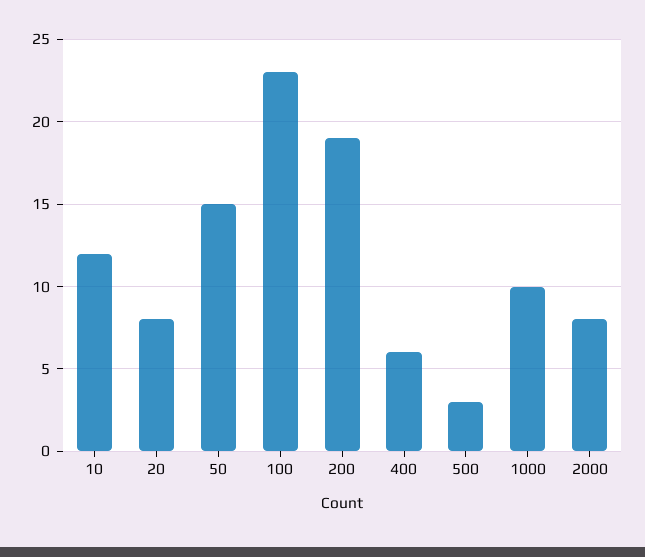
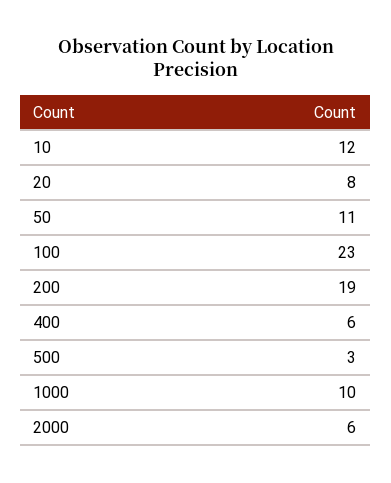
50: 15 -> 11
2000: 8 -> 6

